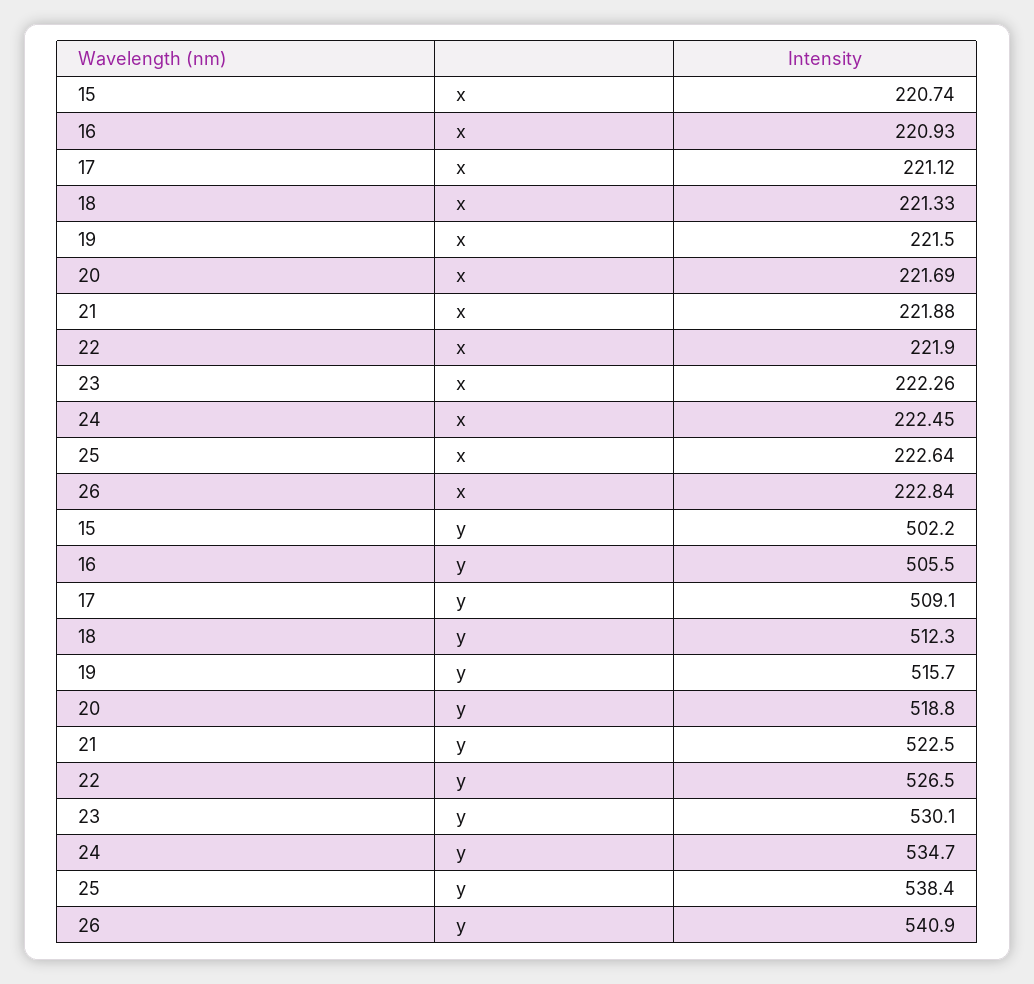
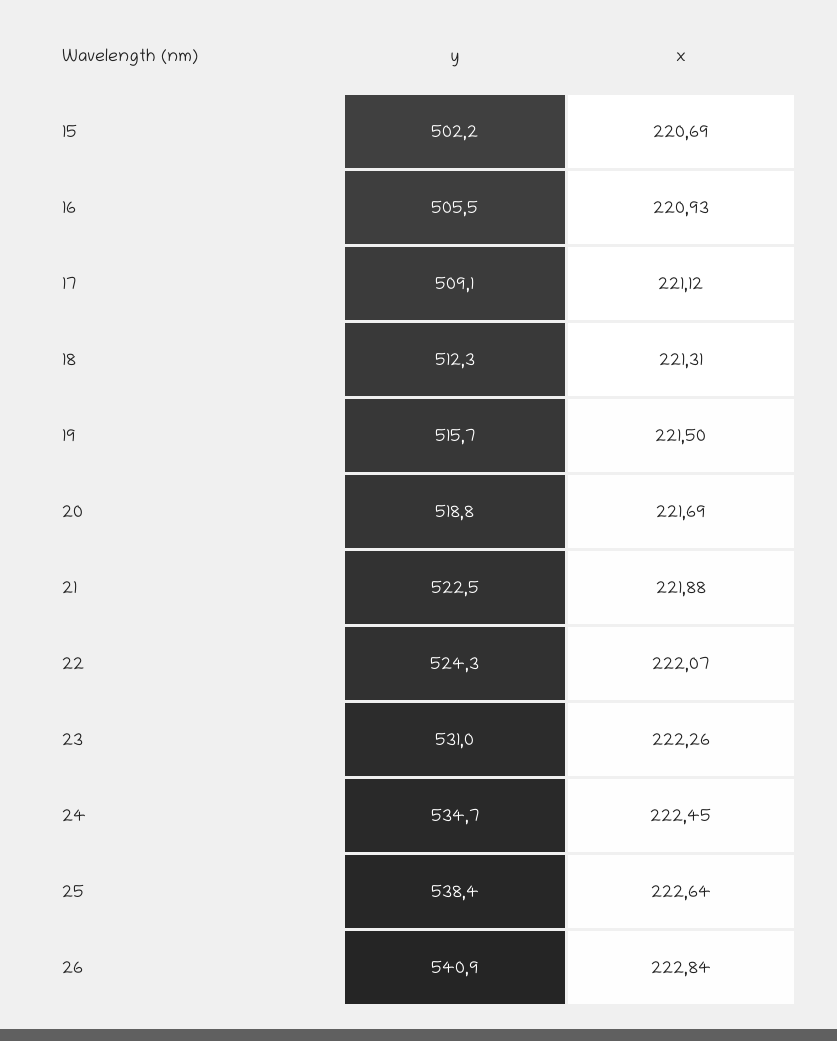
15, x: 220.74 -> 220.69
18, x: 221.33 -> 221.31
22, x: 221.9 -> 222.07
22, y: 526.5 -> 524.3
23, y: 530.1 -> 531

